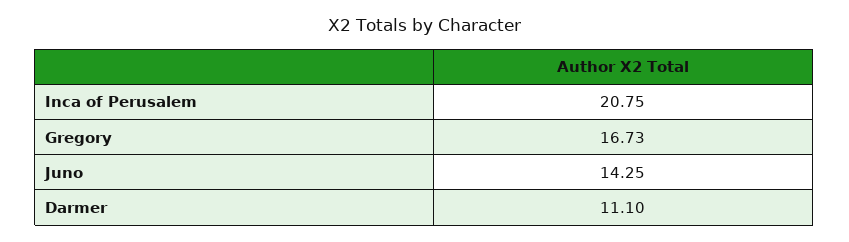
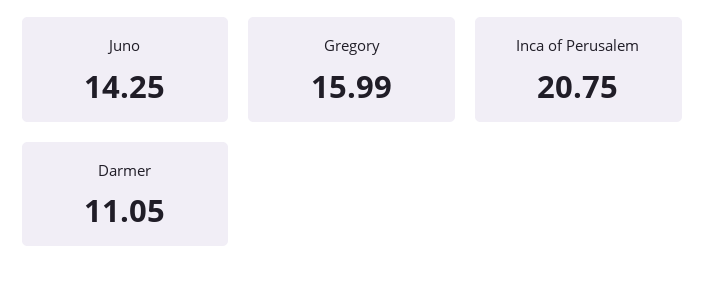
Gregory: 16.73 -> 15.99
Darmer: 11.1 -> 11.05

